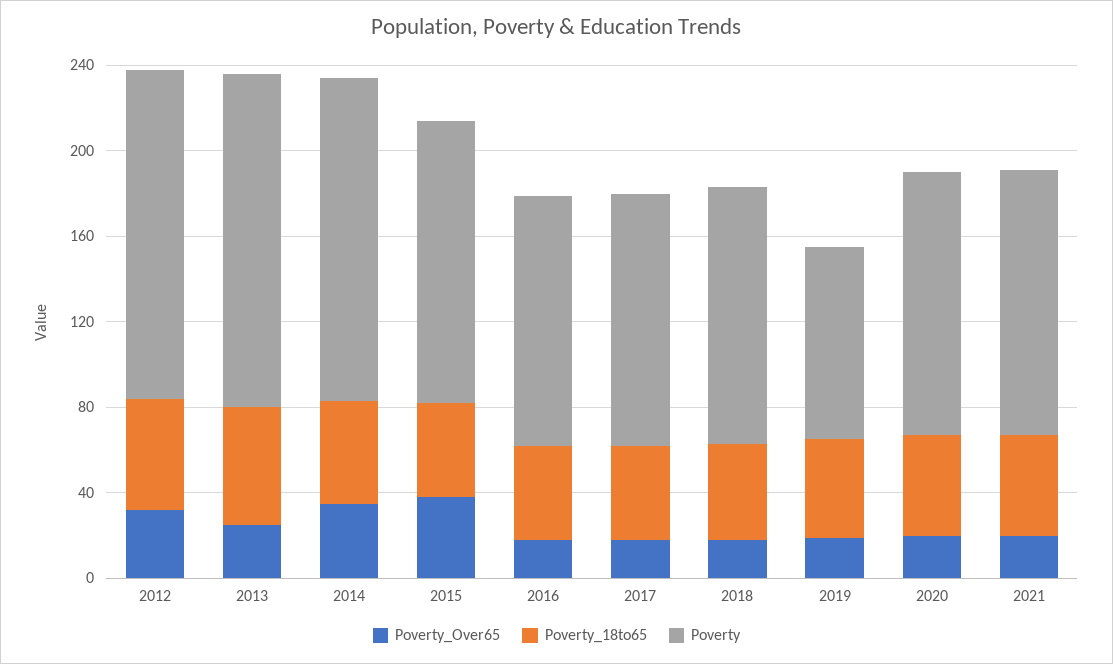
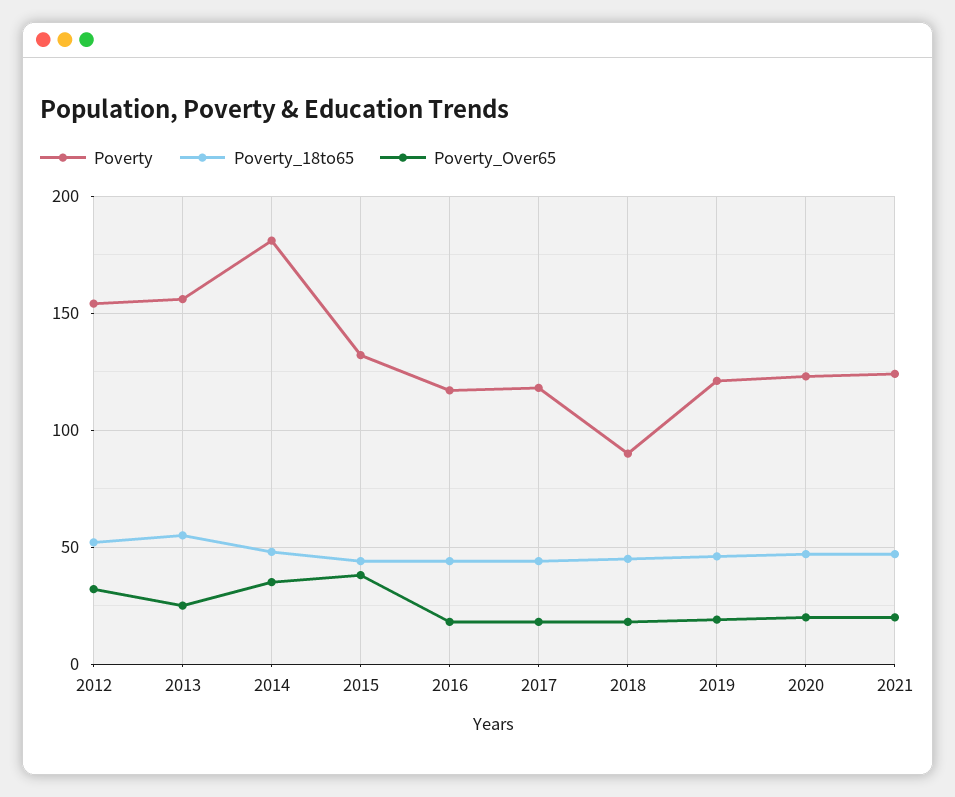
Poverty, 2014: 150 -> 180
Poverty, 2018: 120 -> 90
Poverty, 2019: 90 -> 120

